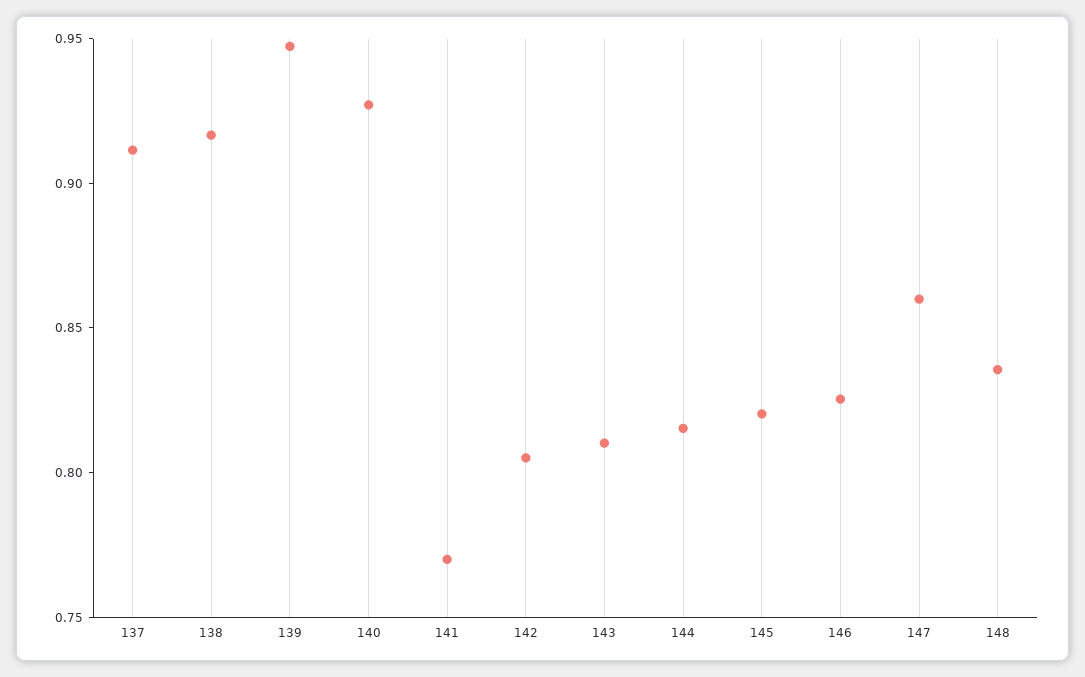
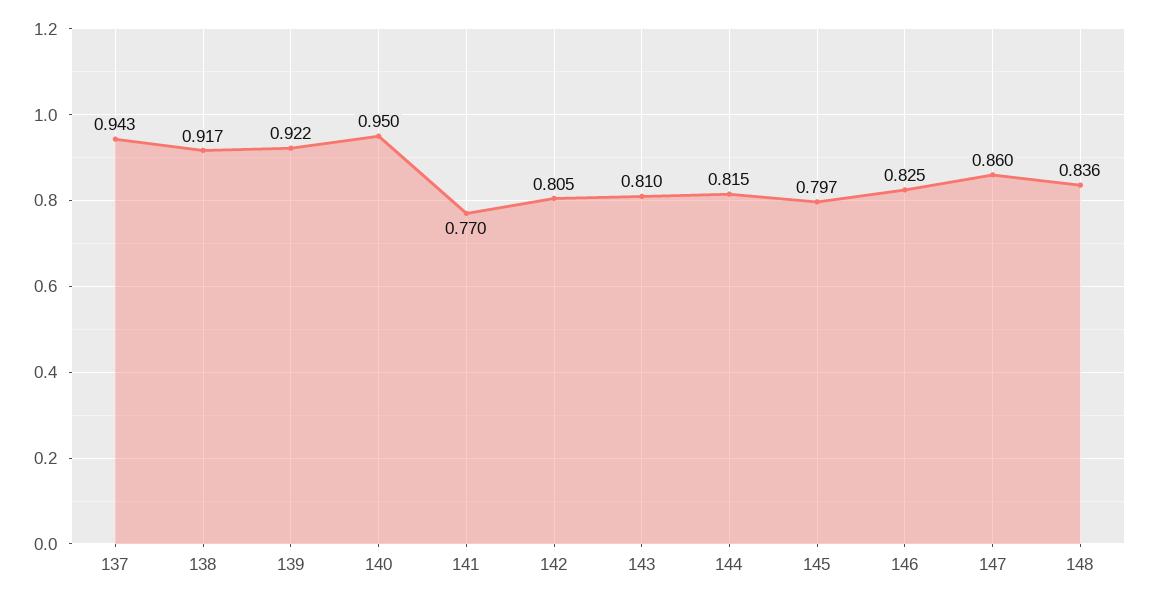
137: 0.91 -> 0.943
139: 0.95 -> 0.922
140: 0.93 -> 0.95
145: 0.82 -> 0.797

